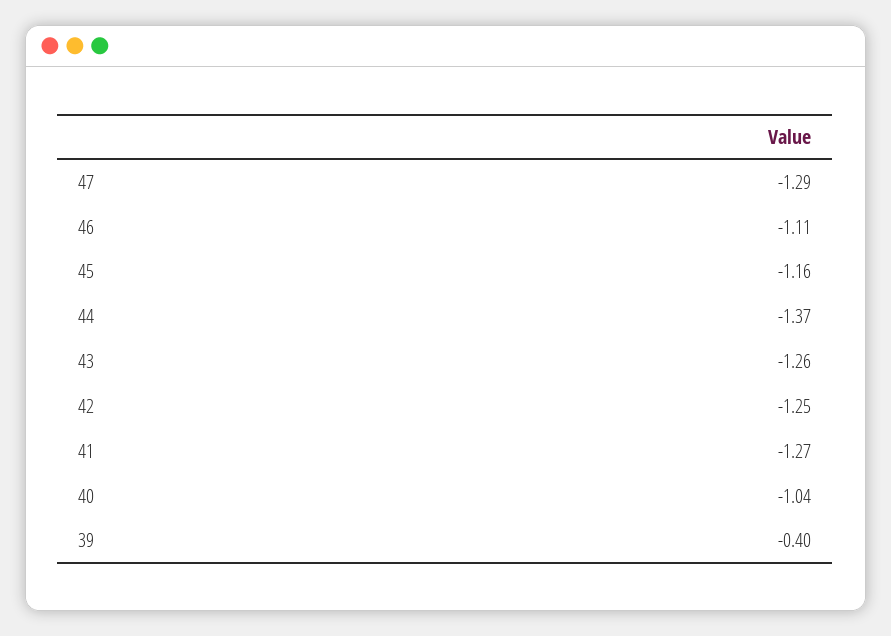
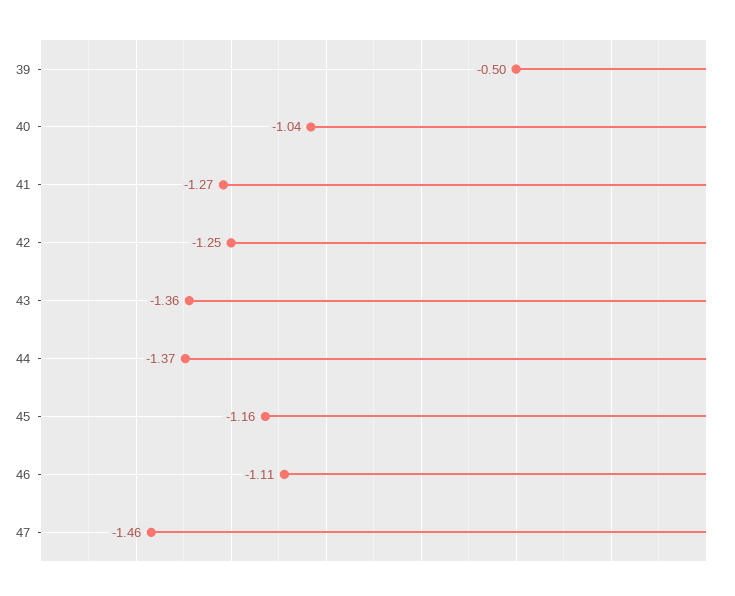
47: -1.29 -> -1.46
43: -1.26 -> -1.36
39: -0.4 -> -0.5

